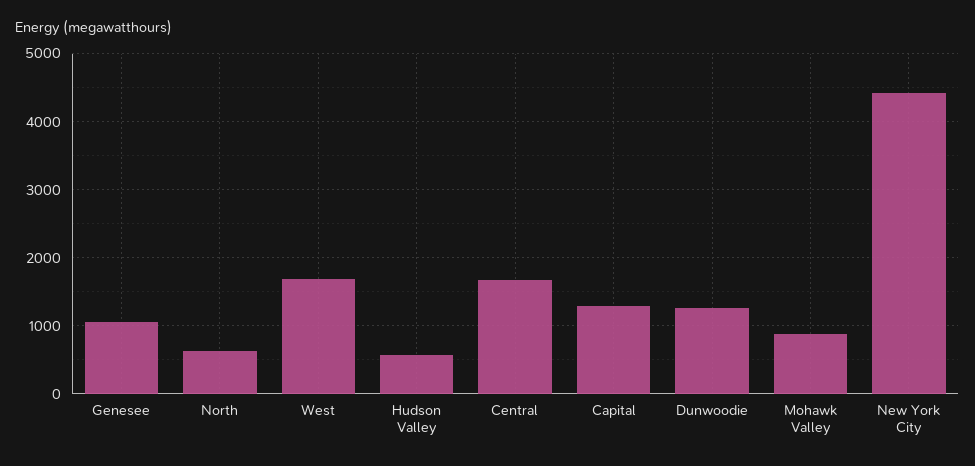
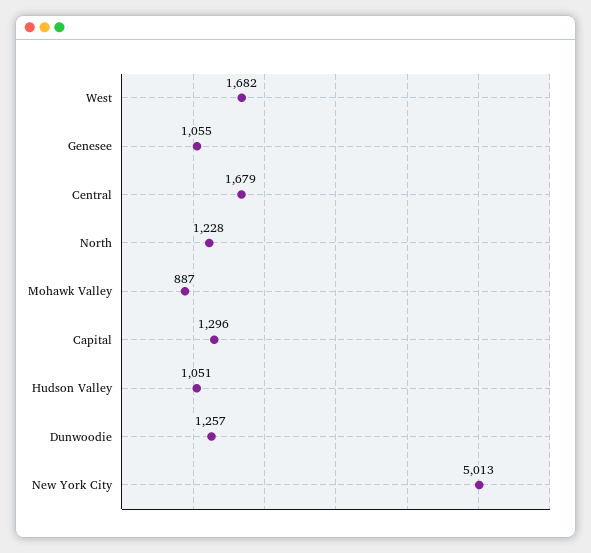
North: 600 -> 1228
Hudson Valley: 600 -> 1051
New York City: 4400 -> 5013

